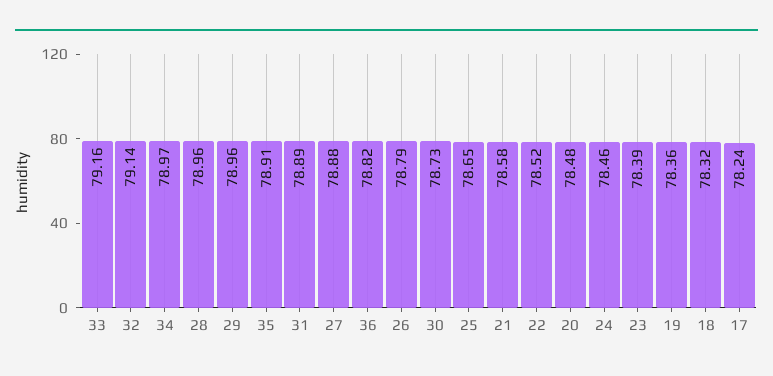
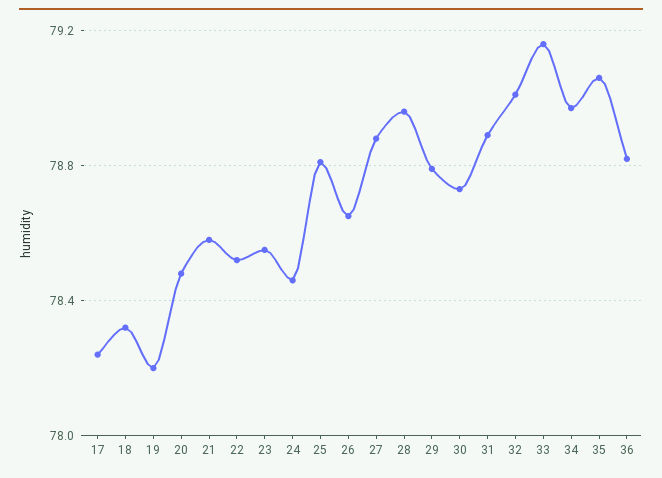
32: 79.14 -> 79
29: 78.96 -> 78.8
35: 78.91 -> 79.05
26: 78.79 -> 78.65
25: 78.65 -> 78.8
23: 78.39 -> 78.55
19: 78.36 -> 78.2

